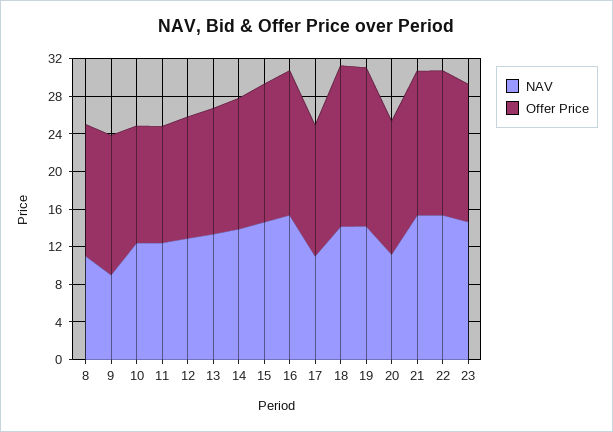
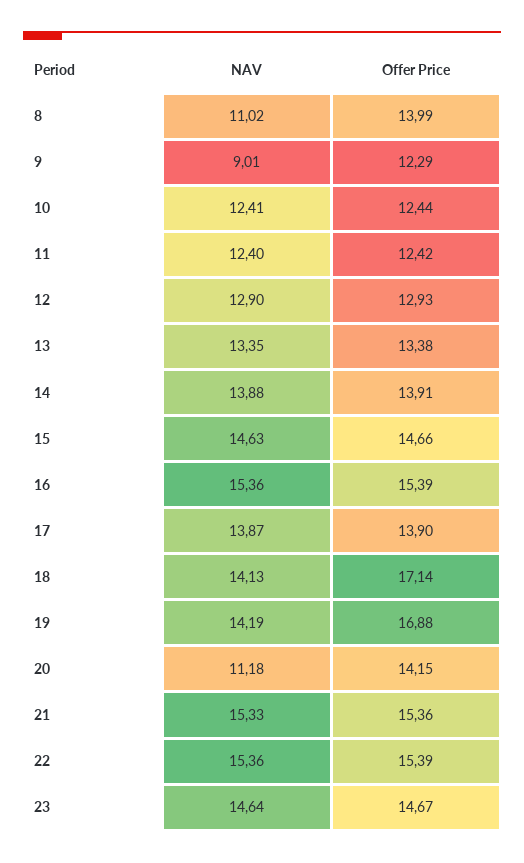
Offer Price, 9: 15 -> 12.29
NAV, 17: 11 -> 13.87

